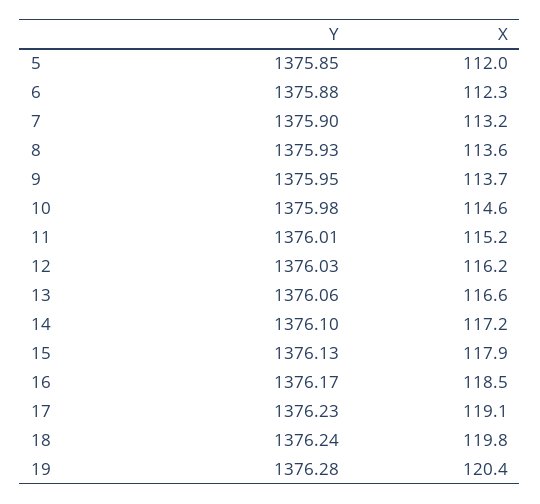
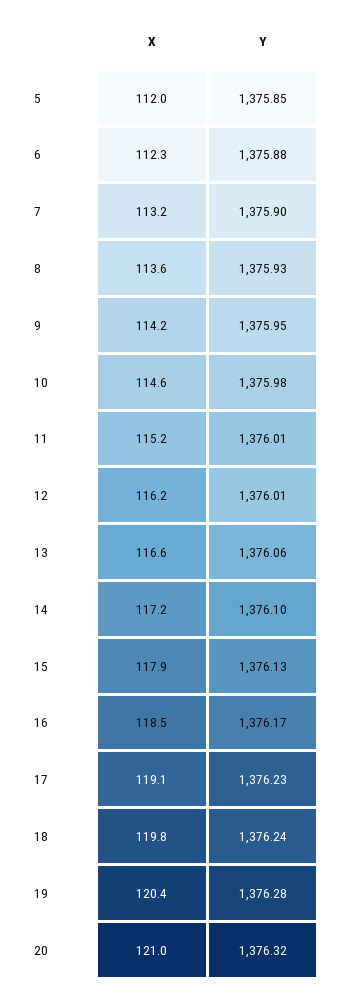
X, 9: 113.7 -> 114.2
Y, 12: 1376.03 -> 1376.01
X, 20: none -> 121
Y, 20: none -> 1376.32

